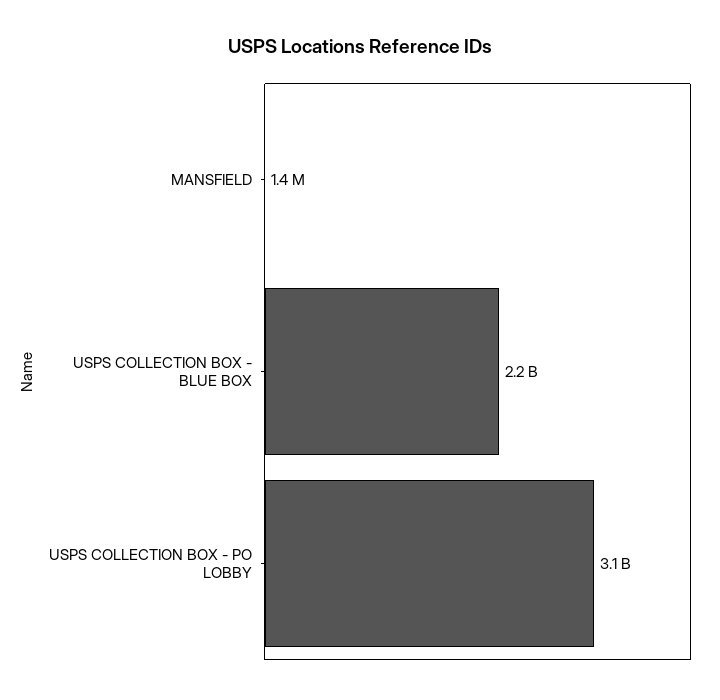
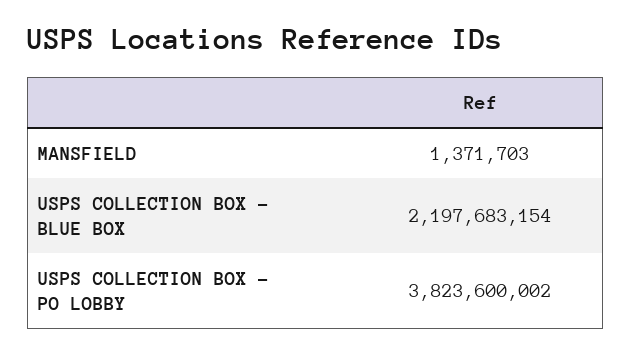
USPS COLLECTION BOX - PO LOBBY: 3100000000 -> 3823600002

